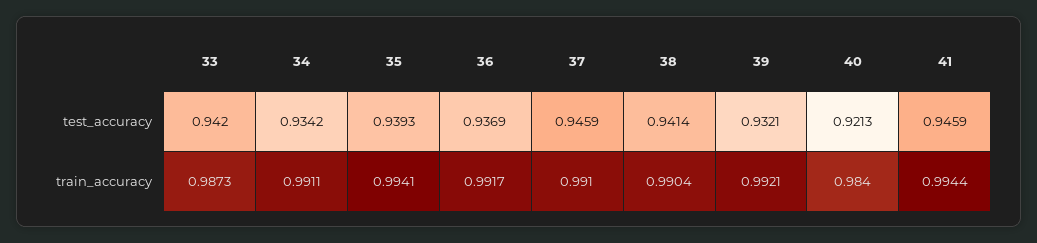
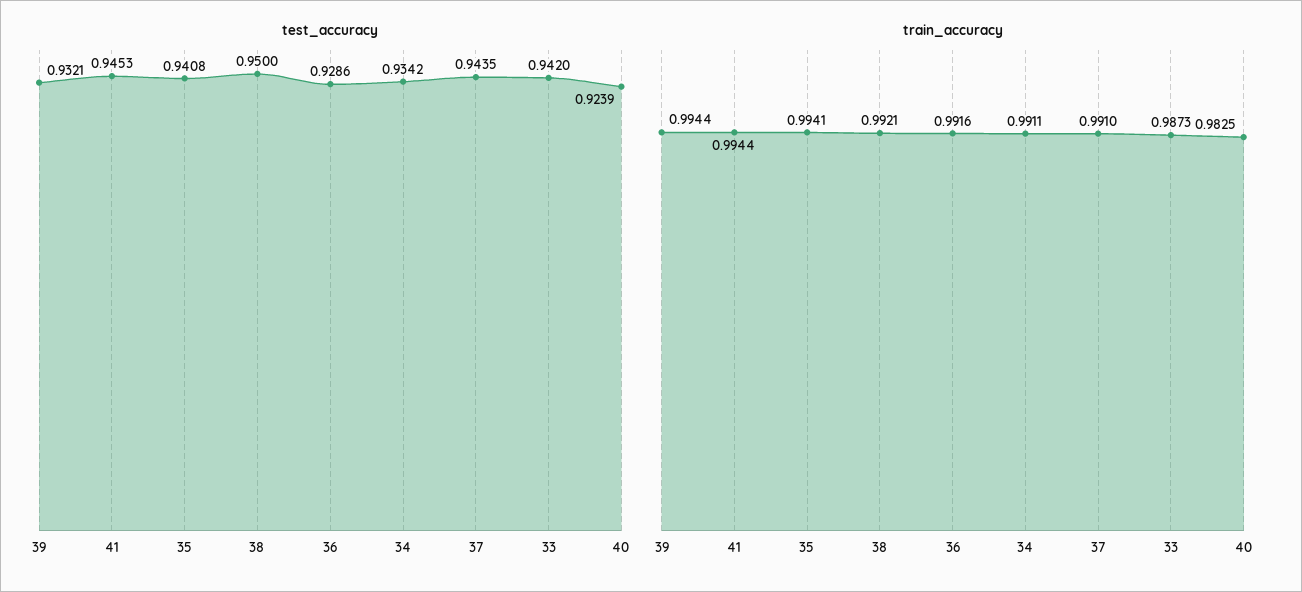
test_accuracy, 35: 0.9393 -> 0.9408
test_accuracy, 36: 0.9369 -> 0.9286
test_accuracy, 37: 0.9459 -> 0.9435
test_accuracy, 38: 0.9414 -> 0.95
test_accuracy, 40: 0.9213 -> 0.9239
test_accuracy, 41: 0.9459 -> 0.9453
train_accuracy, 36: 0.9917 -> 0.9916
train_accuracy, 38: 0.9904 -> 0.9921
train_accuracy, 39: 0.9921 -> 0.9944
train_accuracy, 40: 0.984 -> 0.9825

